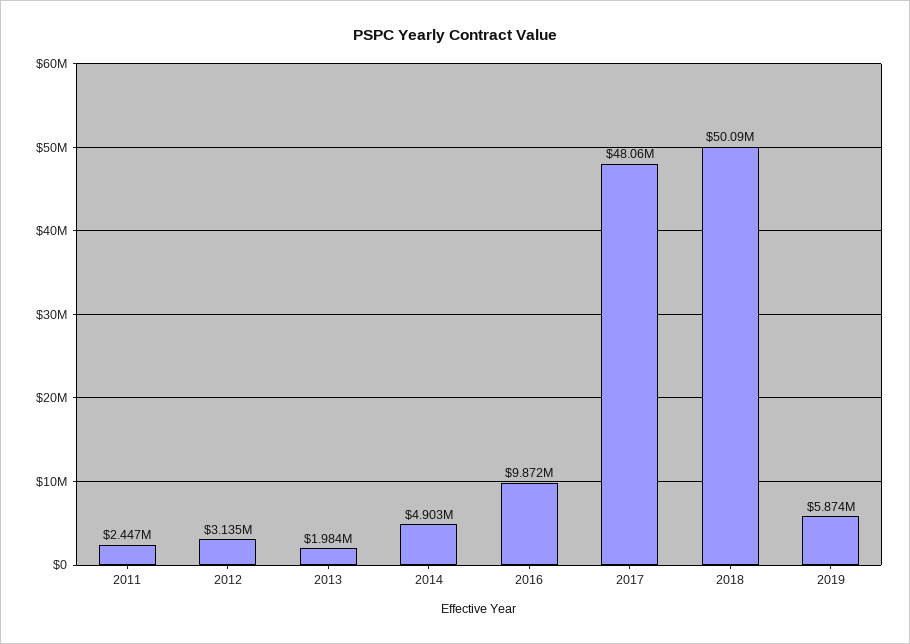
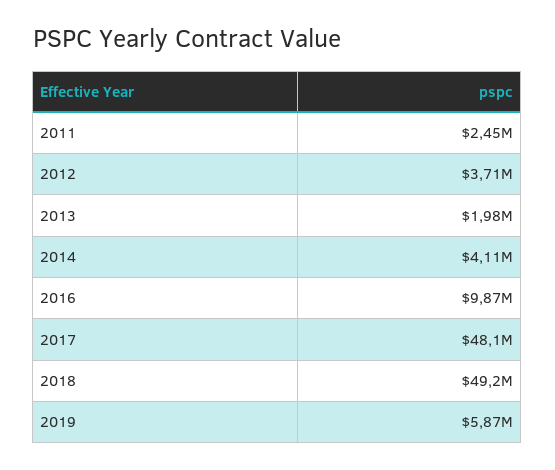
2012: 3135000 -> 3710000
2014: 4903000 -> 4110000
2018: 50090000 -> 49200000

